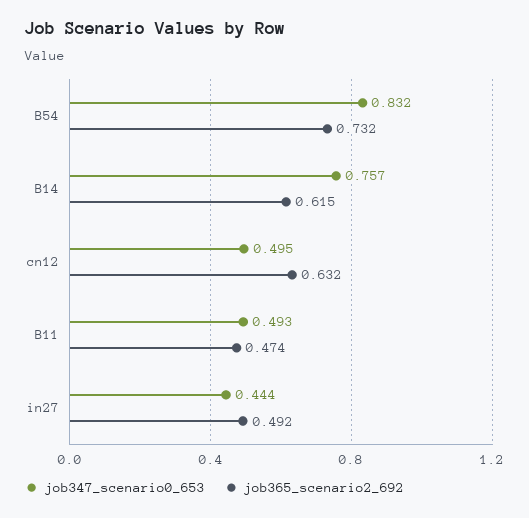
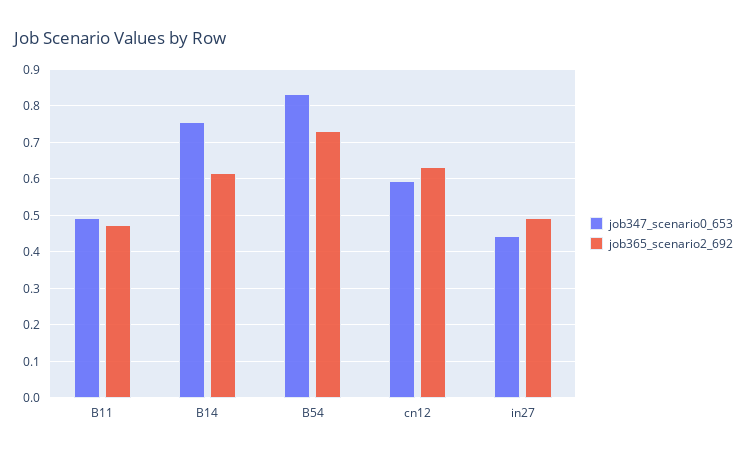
job347_scenario0_653, cn12: 0.495 -> 0.6

